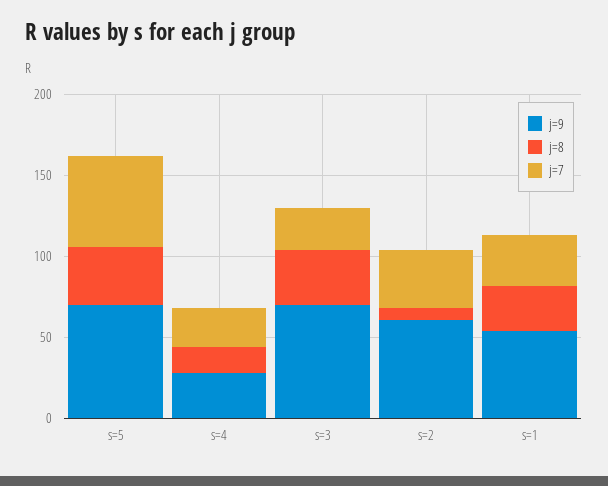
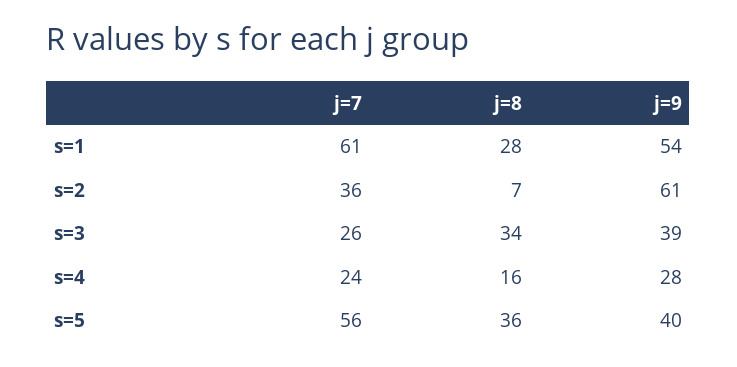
j=9, s=5: 70 -> 40
j=9, s=3: 70 -> 39
j=7, s=1: 30 -> 61

